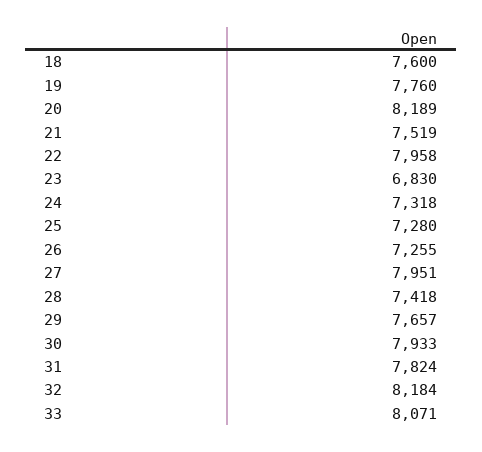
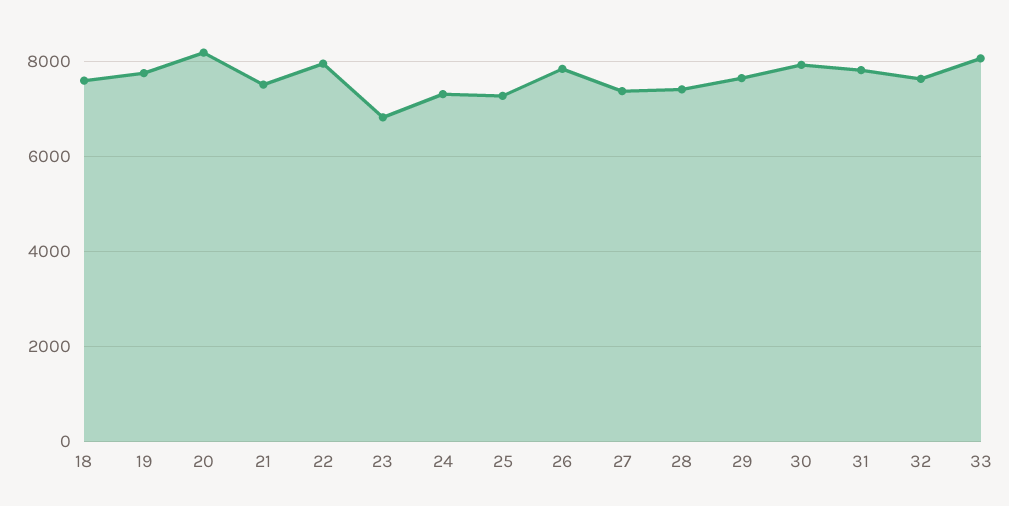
26: 7255 -> 7800
27: 7951 -> 7400
32: 8184 -> 7600

